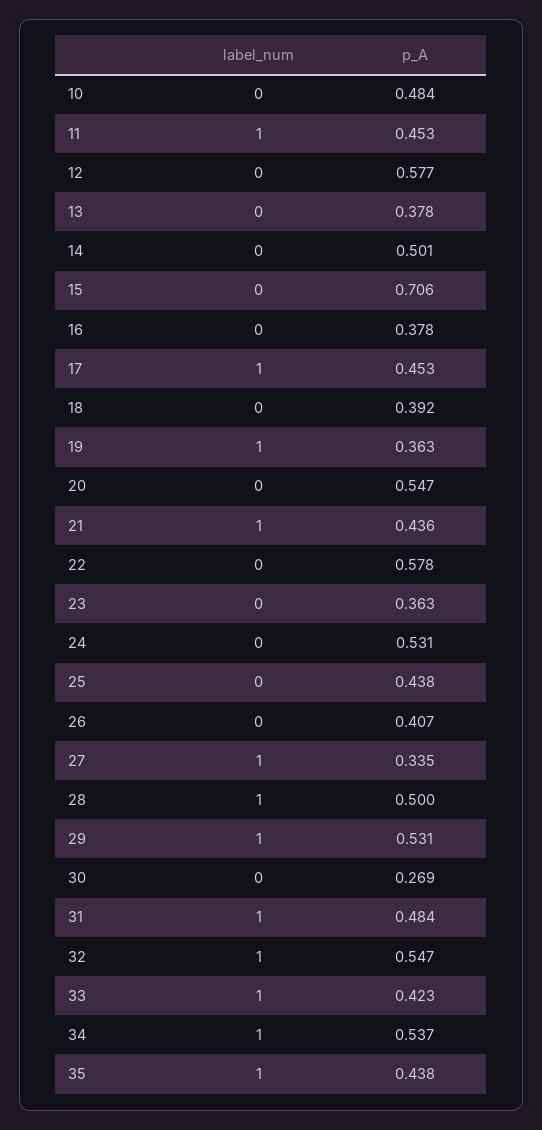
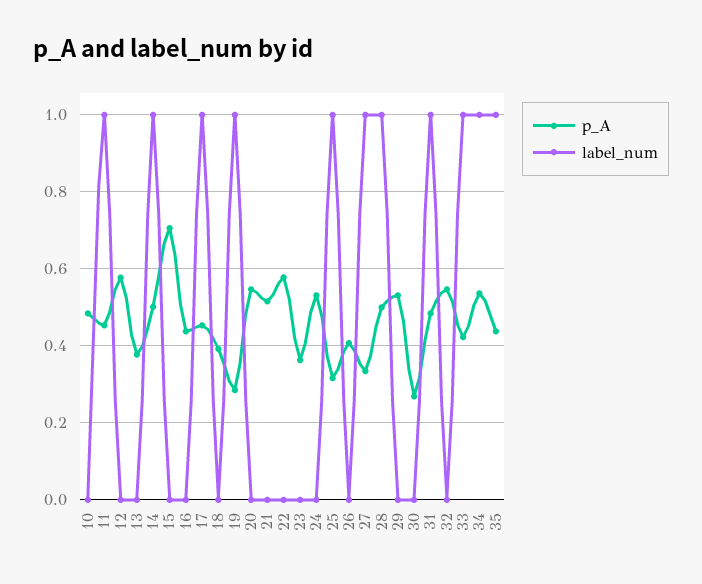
label_num, 14: 0 -> 1
p_A, 16: 0.378 -> 0.44
p_A, 19: 0.363 -> 0.28
label_num, 21: 1 -> 0
p_A, 21: 0.436 -> 0.52
label_num, 25: 0 -> 1
p_A, 25: 0.438 -> 0.32
label_num, 29: 1 -> 0
label_num, 32: 1 -> 0

